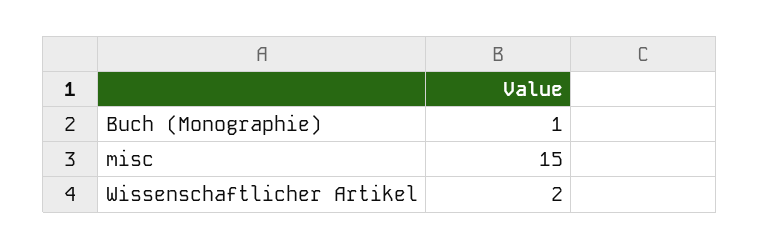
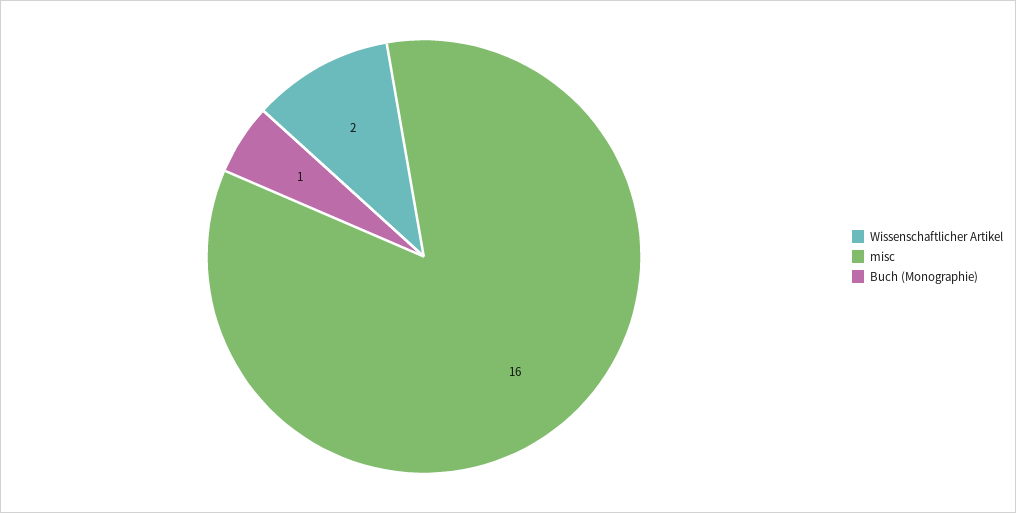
misc: 15 -> 16

